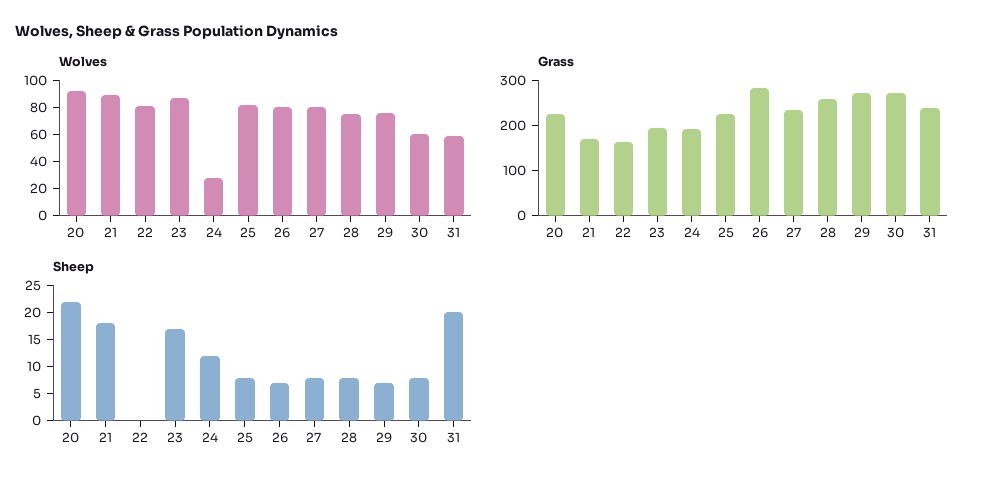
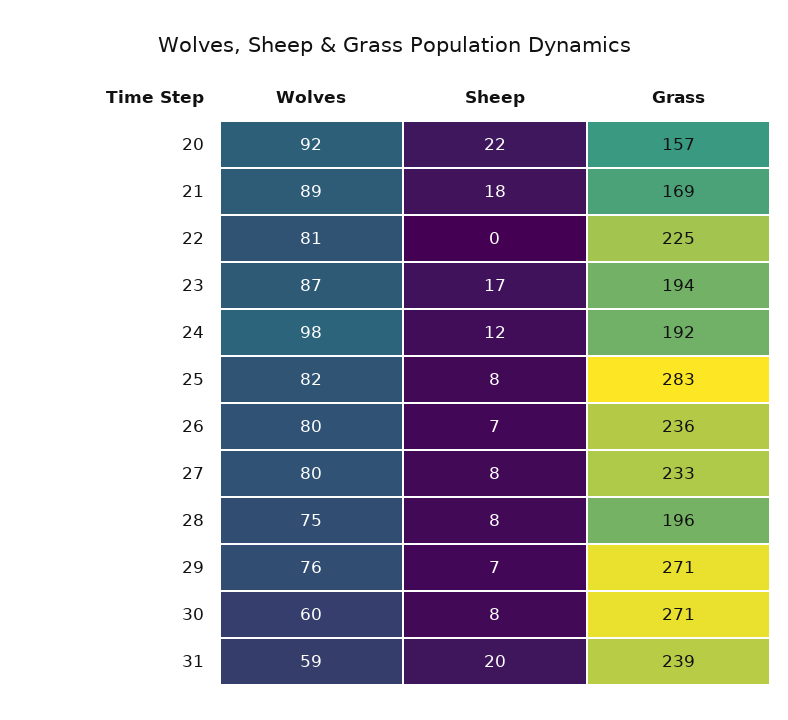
Wolves, 24: 30 -> 98
Grass, 20: 220 -> 157
Grass, 22: 160 -> 225
Grass, 25: 220 -> 283
Grass, 26: 280 -> 236
Grass, 28: 260 -> 196

